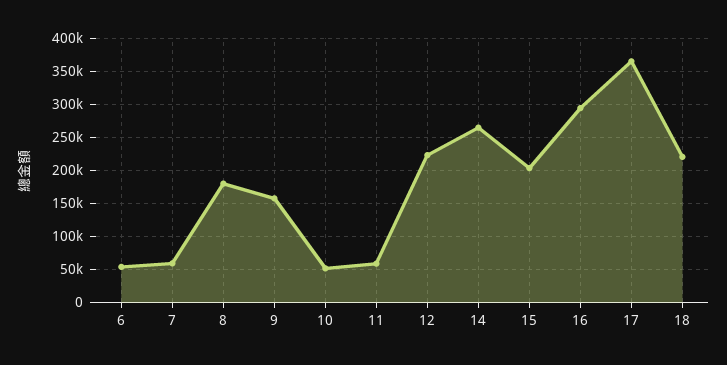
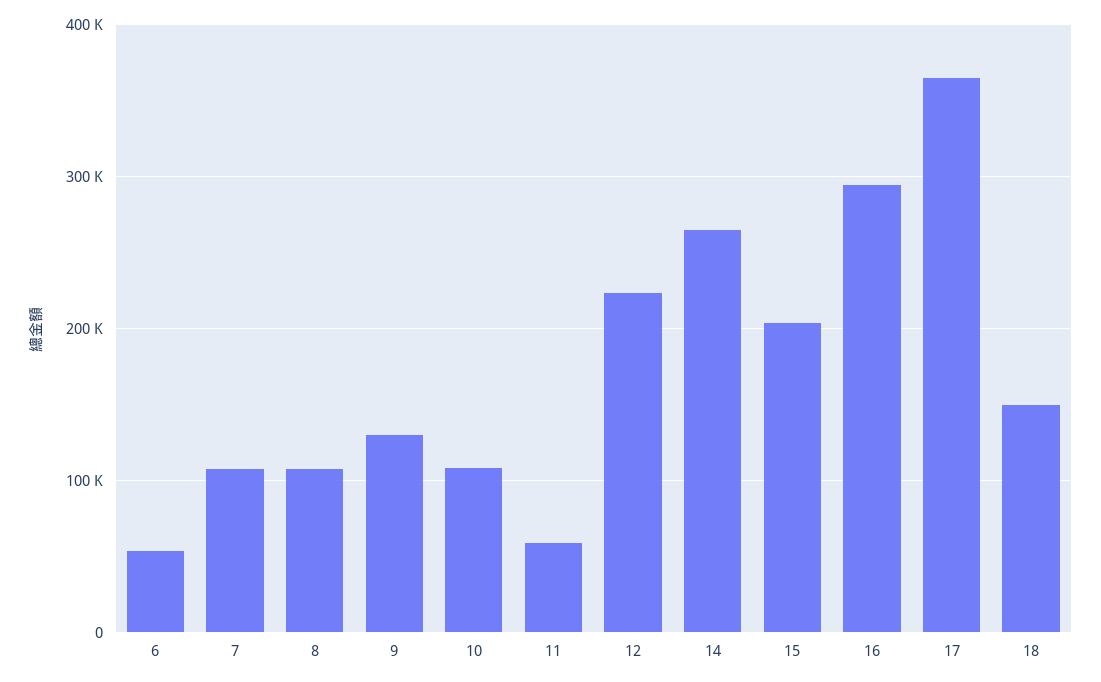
7: 60000 -> 110000
8: 180000 -> 110000
9: 160000 -> 130000
10: 50000 -> 110000
18: 220000 -> 150000

